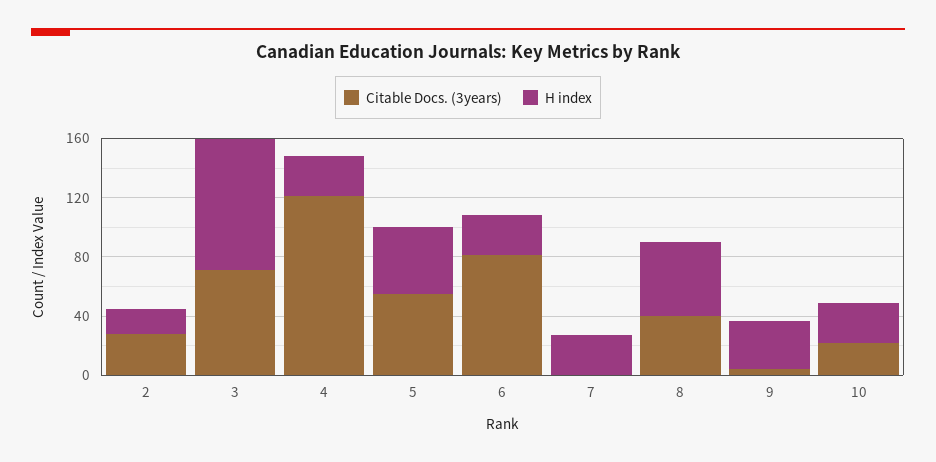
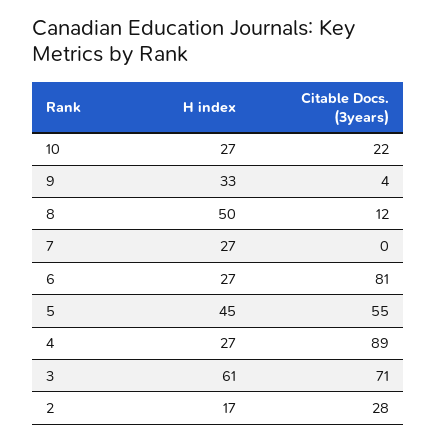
H index, 3: 90 -> 61
Citable Docs. (3years), 4: 120 -> 89
Citable Docs. (3years), 8: 40 -> 12

